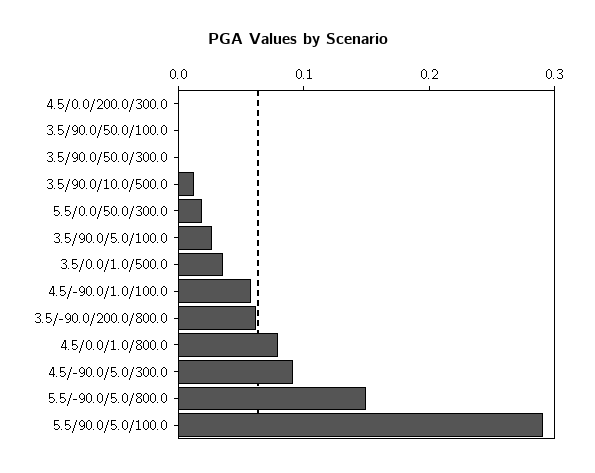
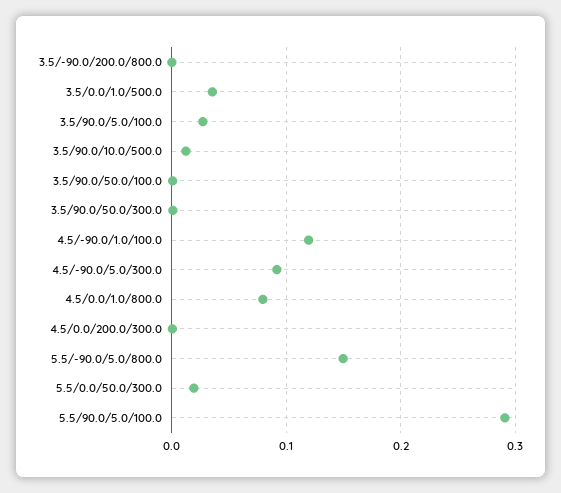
4.5/-90.0/1.0/100.0: 0.06 -> 0.12
3.5/-90.0/200.0/800.0: 0.06 -> 0

